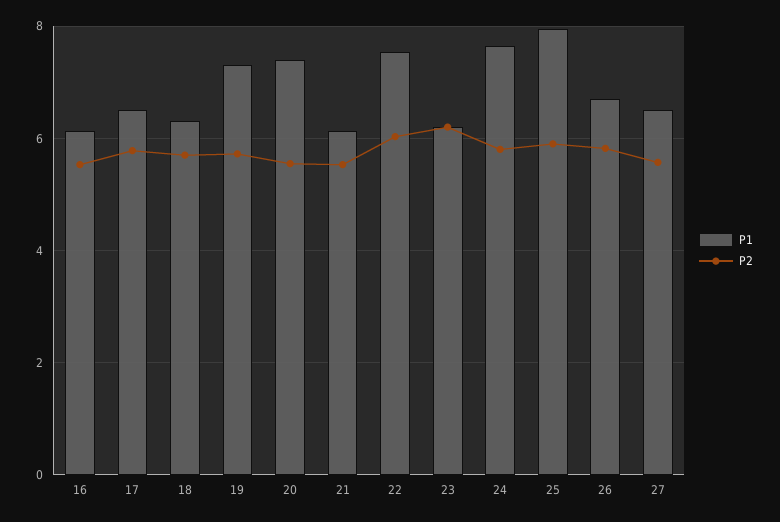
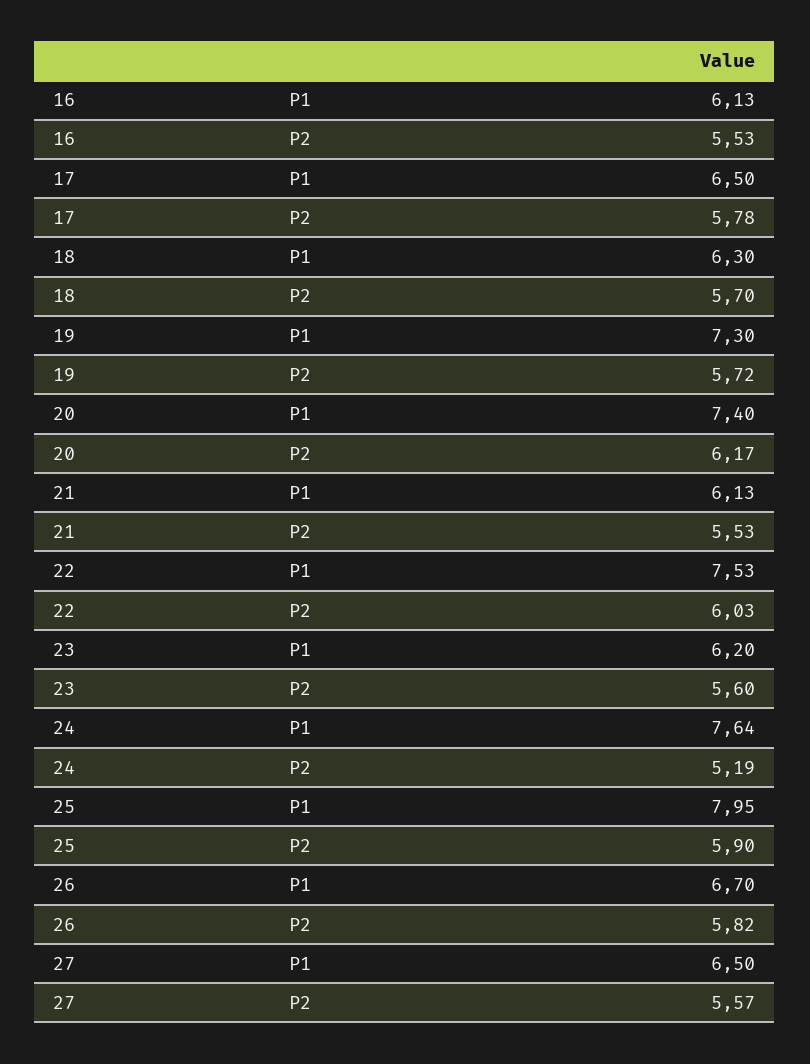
P2, 20: 5.6 -> 6.17
P2, 23: 6.2 -> 5.6
P2, 24: 5.8 -> 5.19

